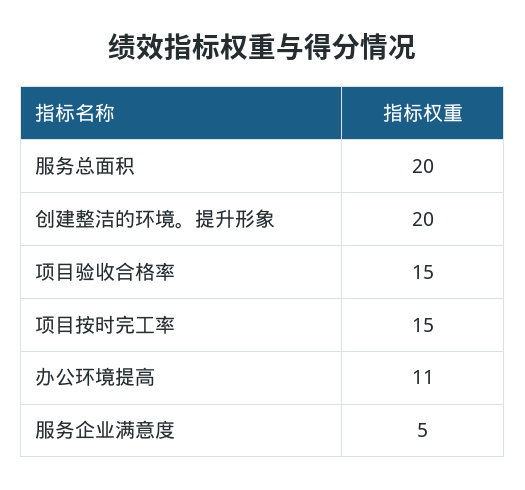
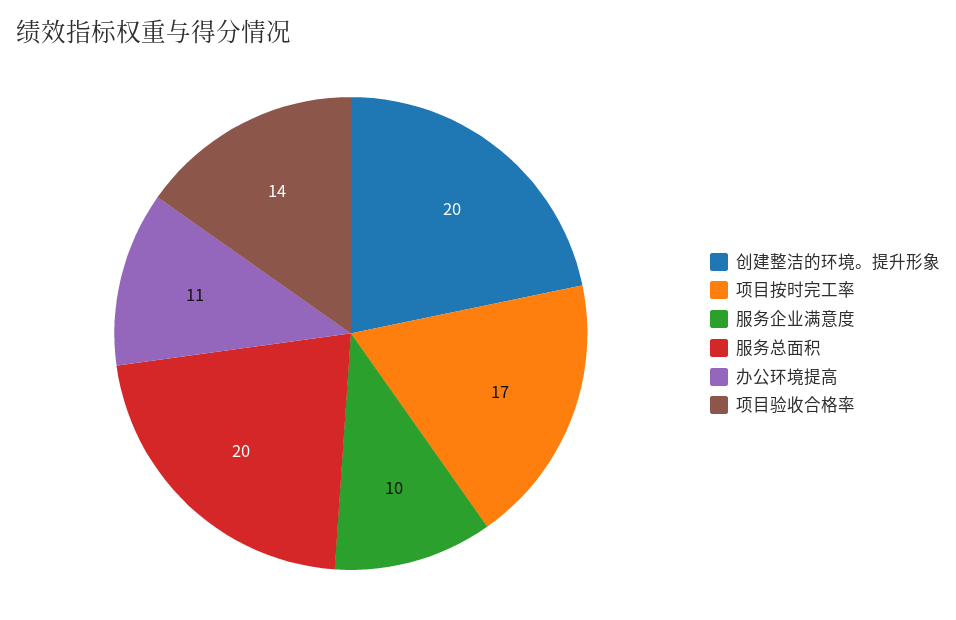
项目验收合格率: 15 -> 14
项目按时完工率: 15 -> 17
服务企业满意度: 5 -> 10

